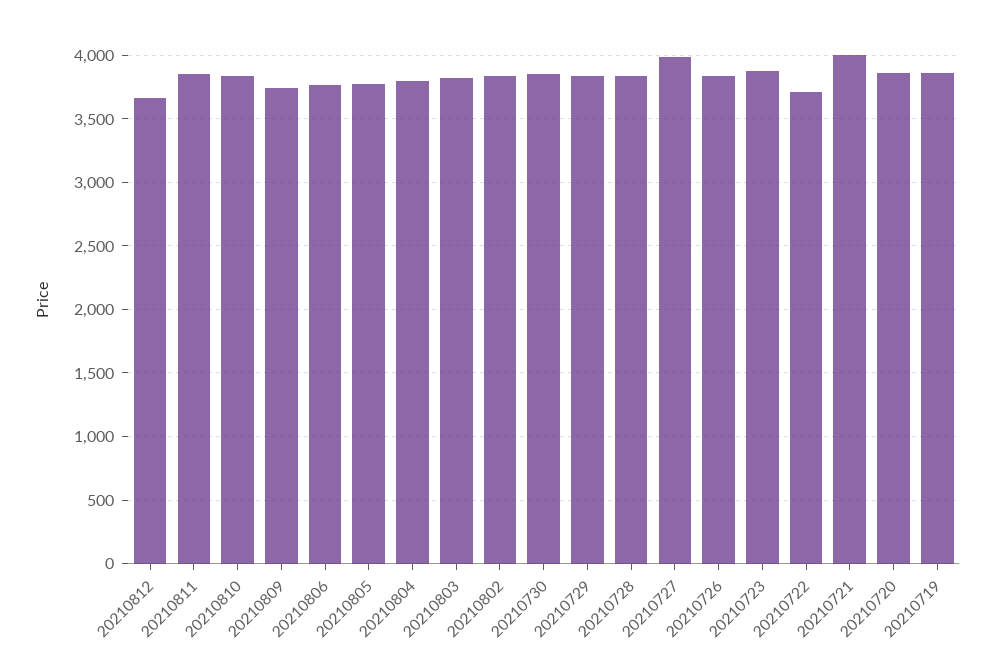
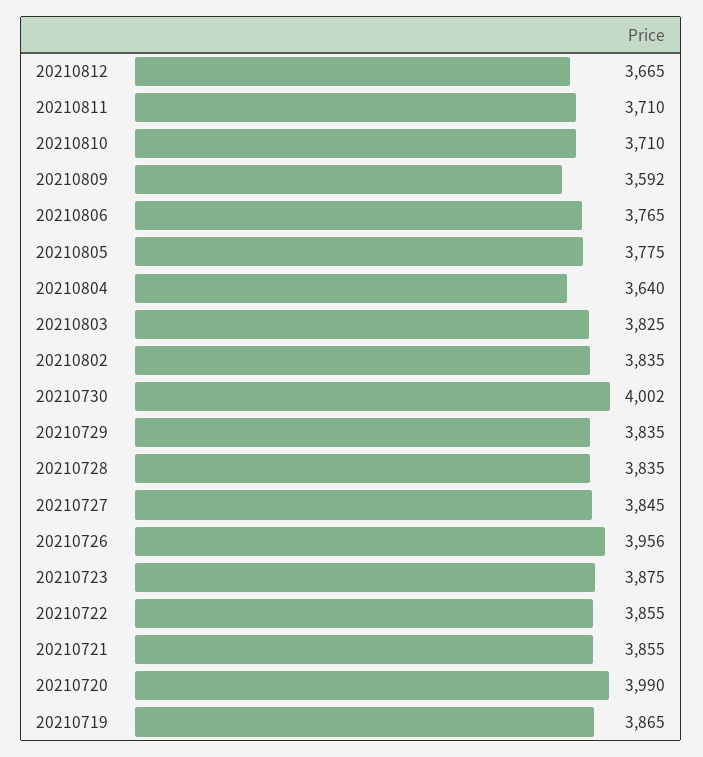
20210811: 3850 -> 3710
20210810: 3850 -> 3710
20210809: 3750 -> 3592
20210804: 3800 -> 3640
20210730: 3850 -> 4002
20210727: 4000 -> 3845
20210726: 3850 -> 3956
20210722: 3700 -> 3855
20210721: 4000 -> 3855
20210720: 3850 -> 3990

